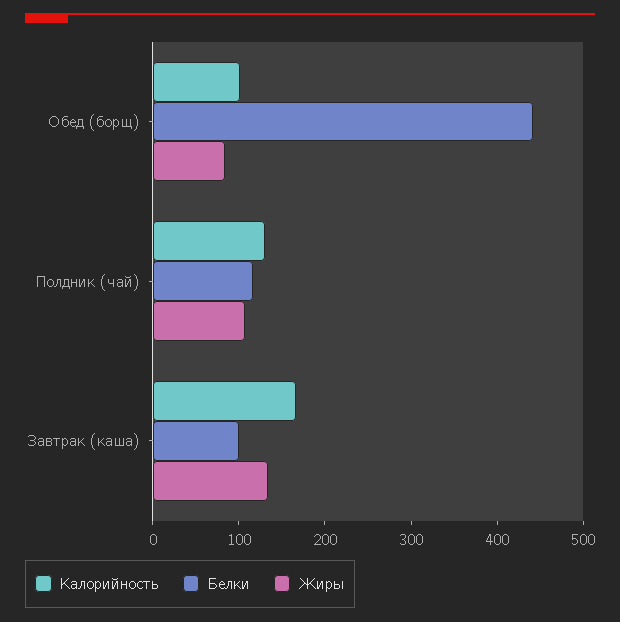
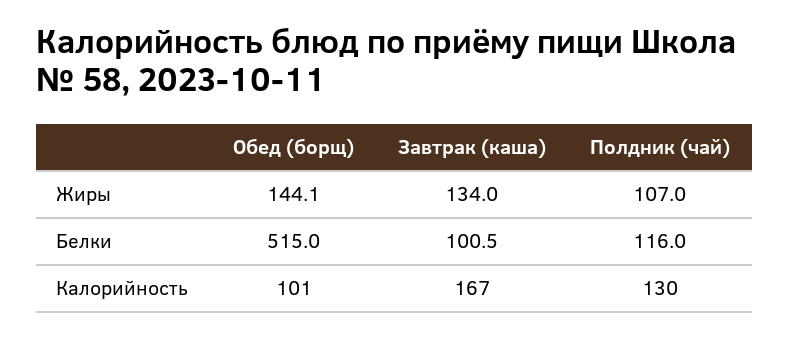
Белки, Обед (борщ): 440 -> 515
Жиры, Обед (борщ): 80 -> 144.1

